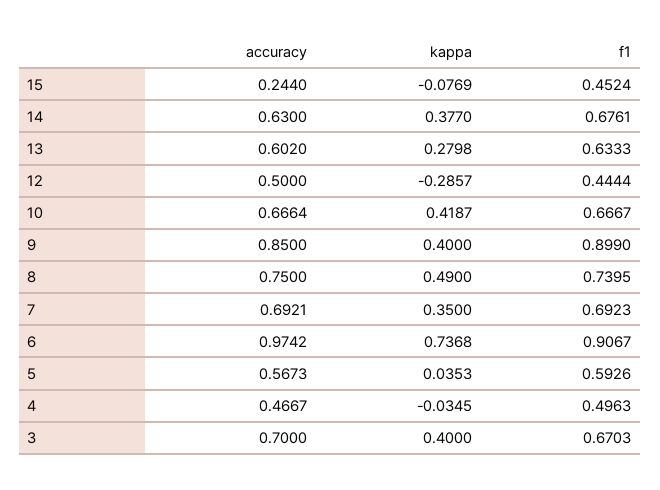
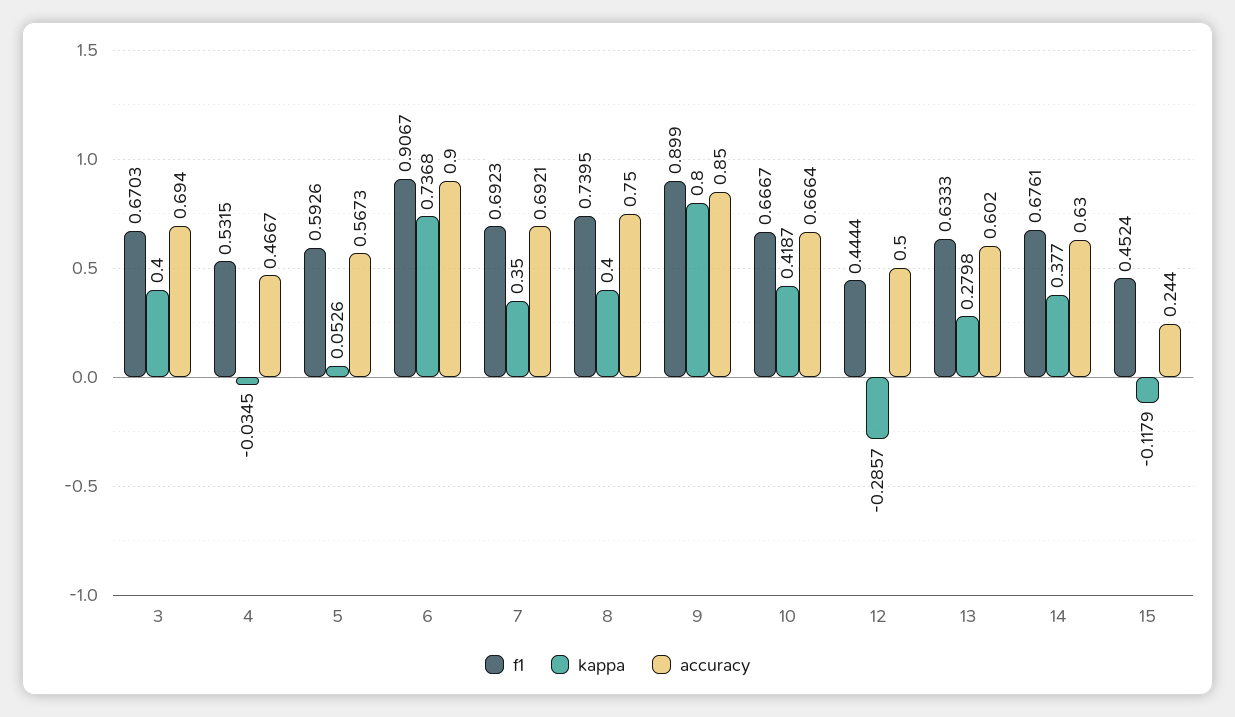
kappa, 15: -0.0769 -> -0.1179
kappa, 9: 0.4 -> 0.8
kappa, 8: 0.49 -> 0.4
accuracy, 6: 0.9742 -> 0.9
kappa, 5: 0.0353 -> 0.0526
f1, 4: 0.4963 -> 0.5315
accuracy, 3: 0.7 -> 0.694

